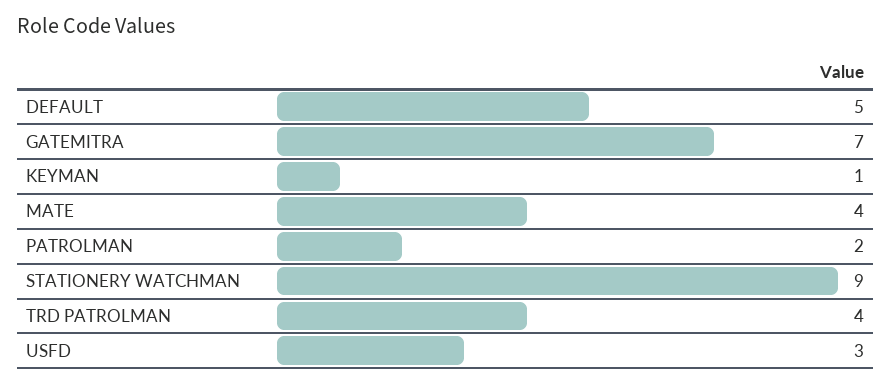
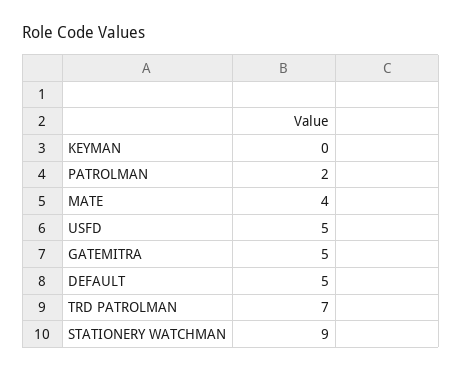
GATEMITRA: 7 -> 5
KEYMAN: 1 -> 0
TRD PATROLMAN: 4 -> 7
USFD: 3 -> 5

